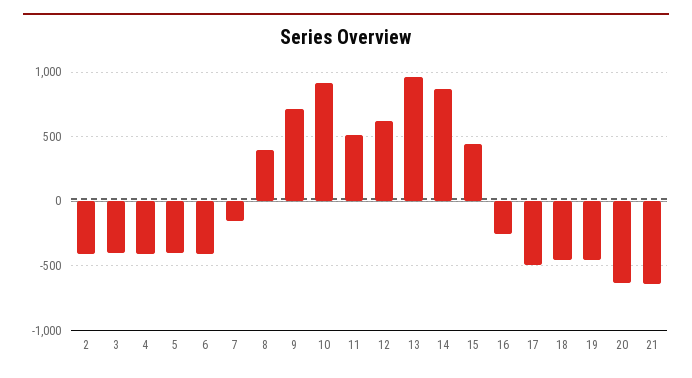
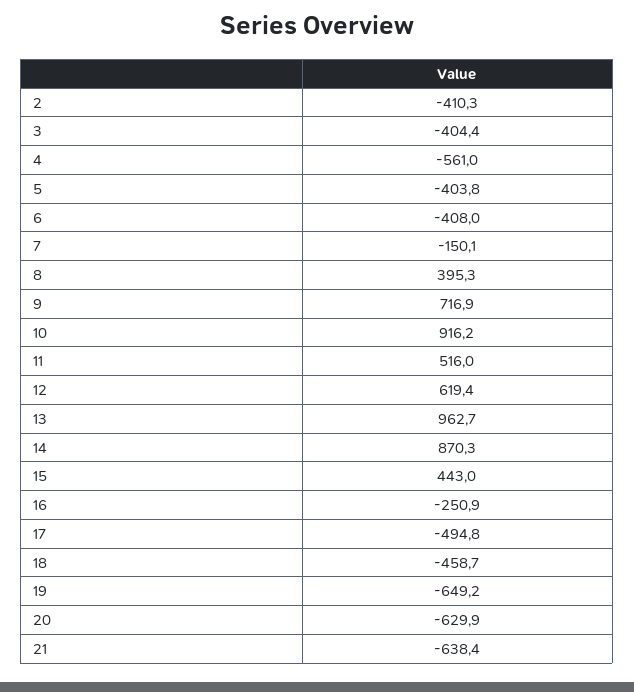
4: -400 -> -561
19: -450 -> -649.2

